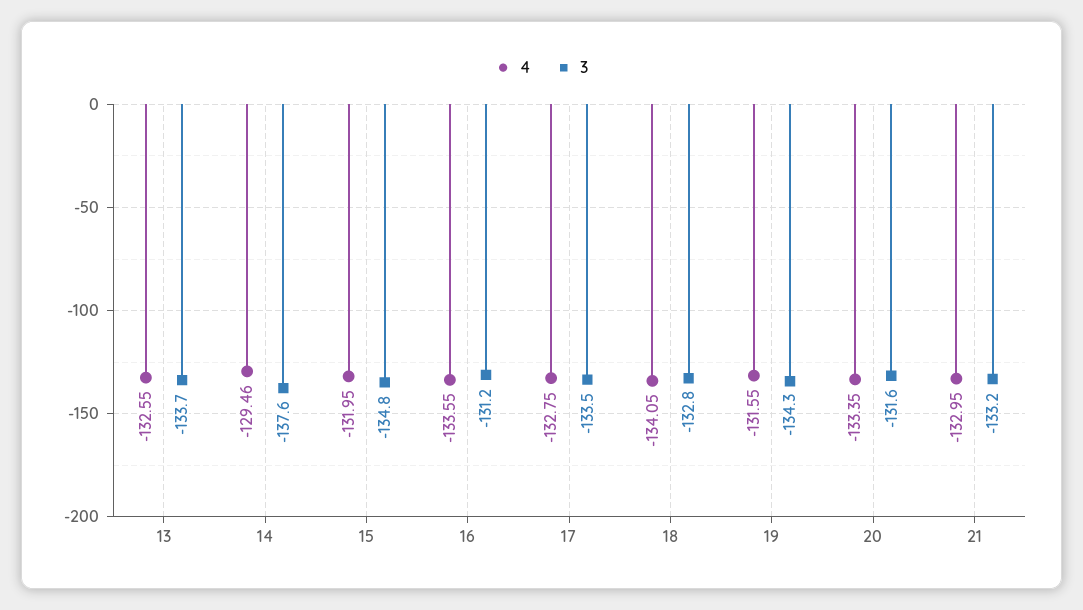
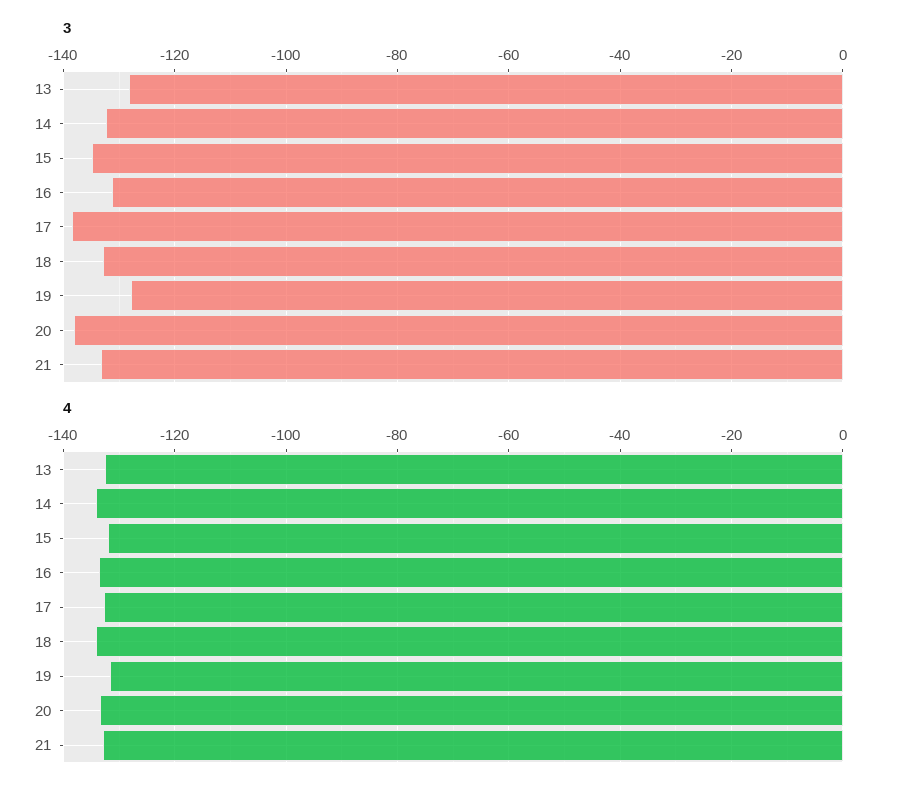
3, 13: -133.7 -> -128
4, 14: -129.46 -> -134
3, 14: -137.6 -> -132
3, 17: -133.5 -> -138
3, 19: -134.3 -> -128
3, 20: -131.6 -> -138

